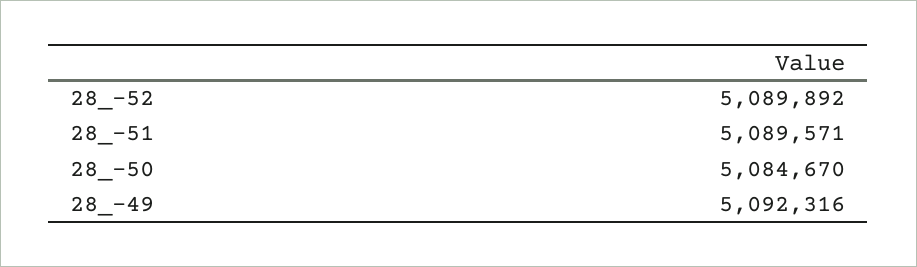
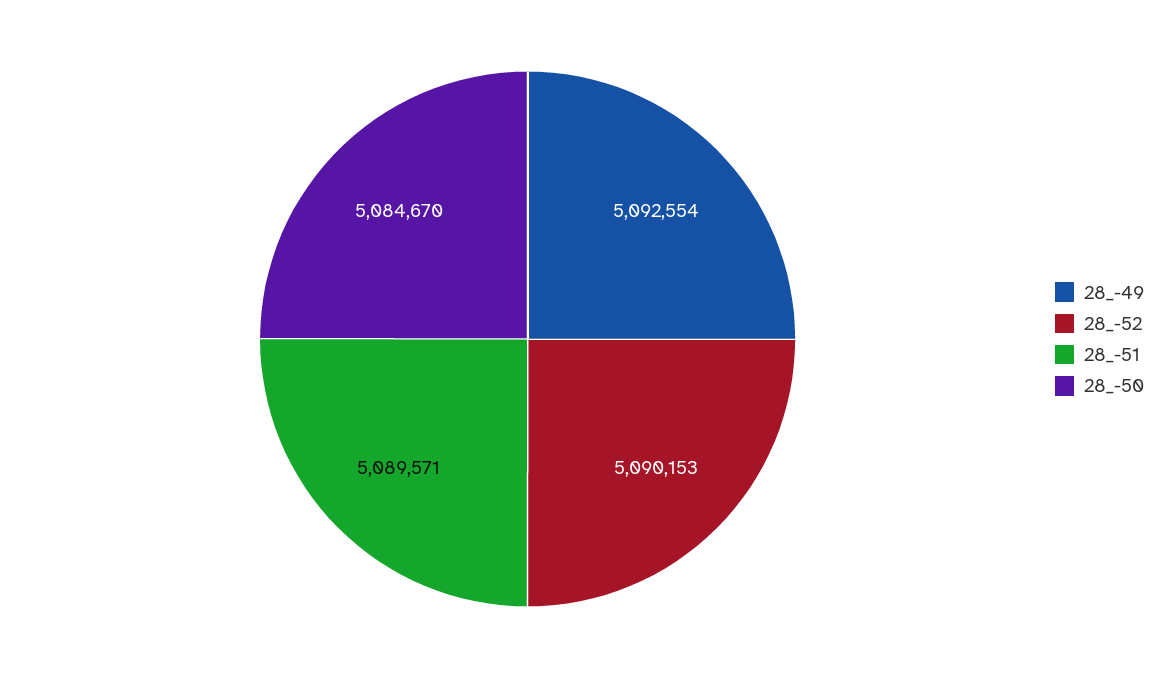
28_-52: 5089892 -> 5090153
28_-49: 5092316 -> 5092554

